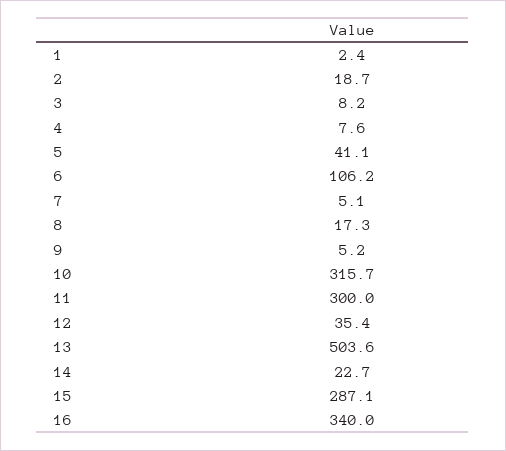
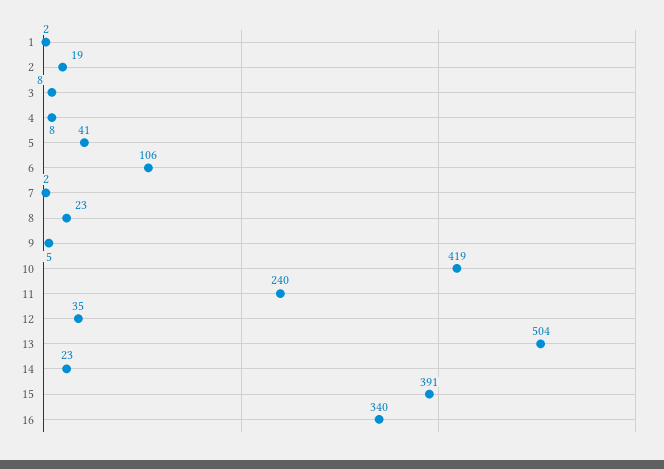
7: 5.1 -> 2
8: 17.3 -> 23
10: 315.7 -> 419
11: 300 -> 240
15: 287.1 -> 391

